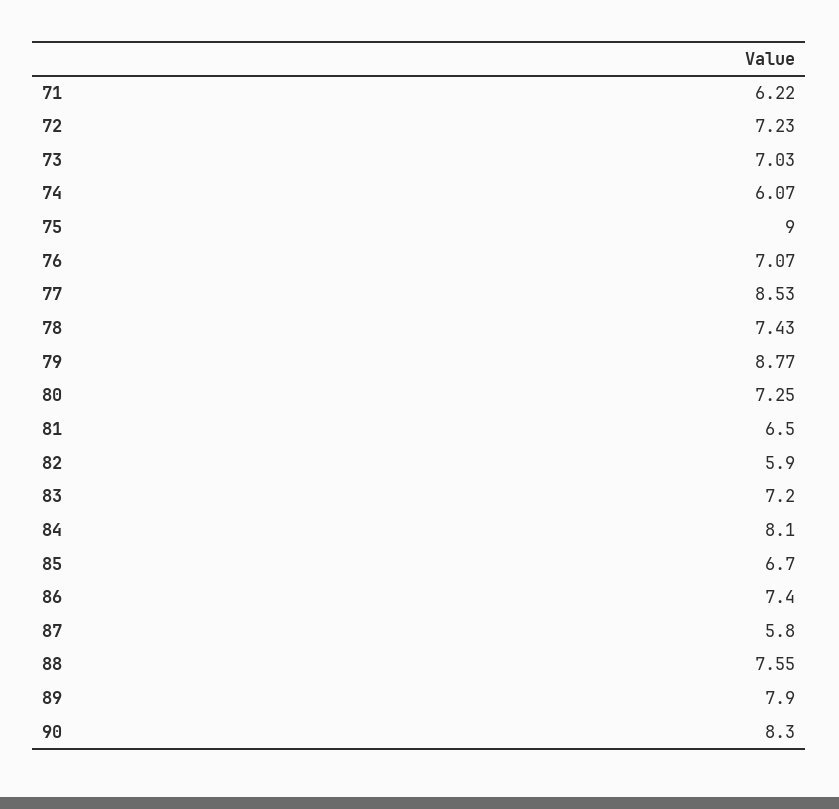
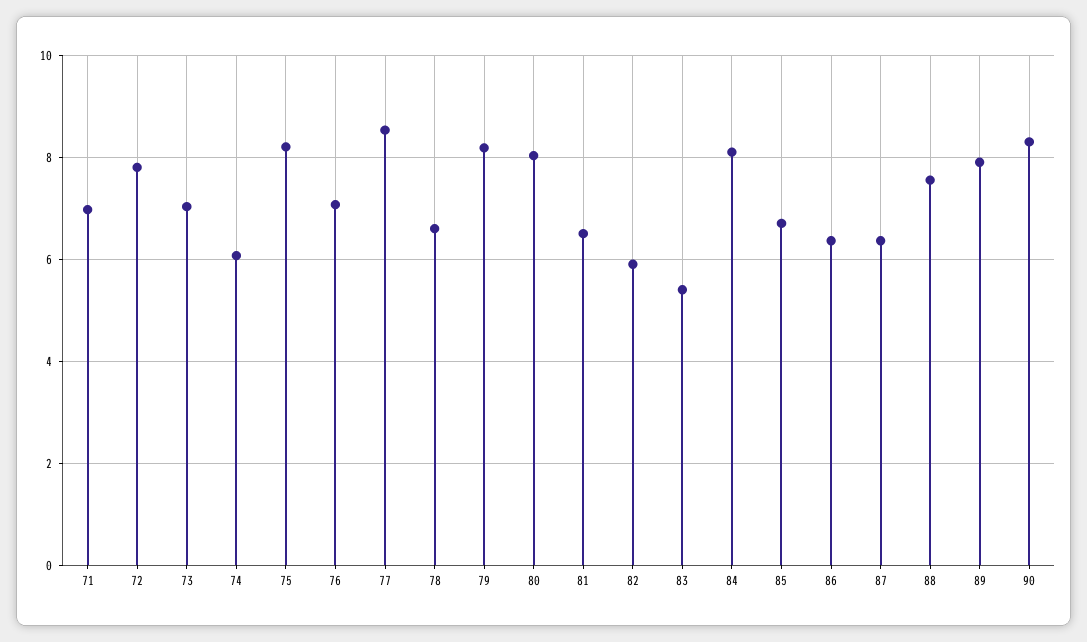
71: 6.22 -> 7
72: 7.23 -> 7.8
75: 9 -> 8.2
78: 7.43 -> 6.6
79: 8.77 -> 8.2
80: 7.25 -> 8
83: 7.2 -> 5.4
86: 7.4 -> 6.4
87: 5.8 -> 6.4

